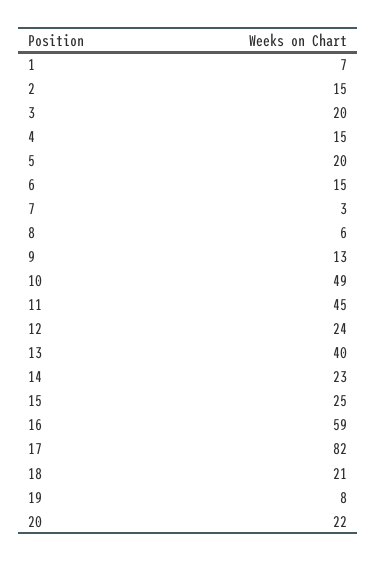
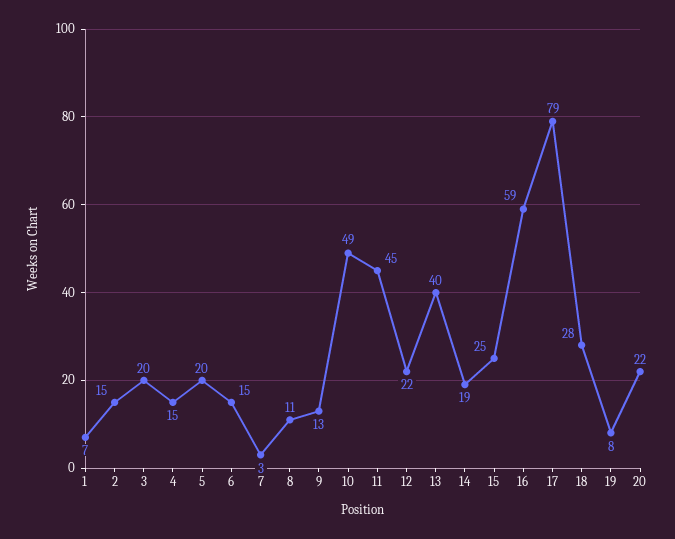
8: 6 -> 11
12: 24 -> 22
14: 23 -> 19
17: 82 -> 79
18: 21 -> 28

